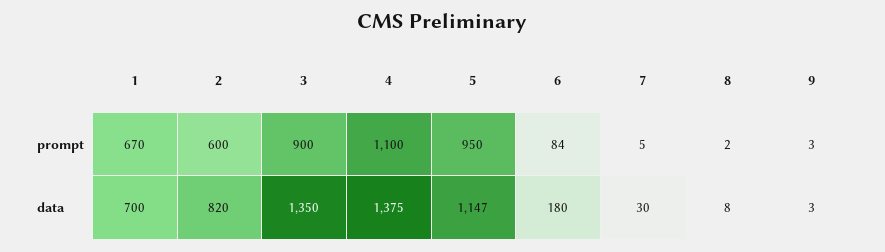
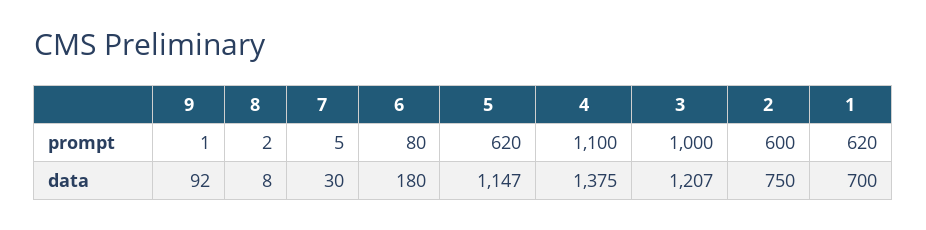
1, prompt: 670 -> 620
3, prompt: 900 -> 1000
5, prompt: 950 -> 620
6, prompt: 84 -> 80
9, prompt: 3 -> 1
2, data: 820 -> 750
3, data: 1350 -> 1207
9, data: 3 -> 92

